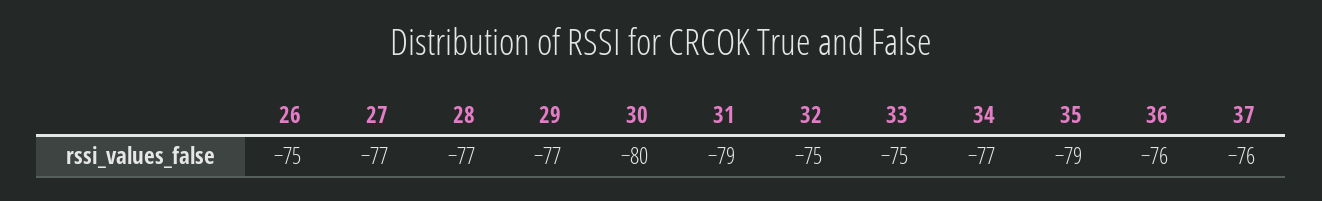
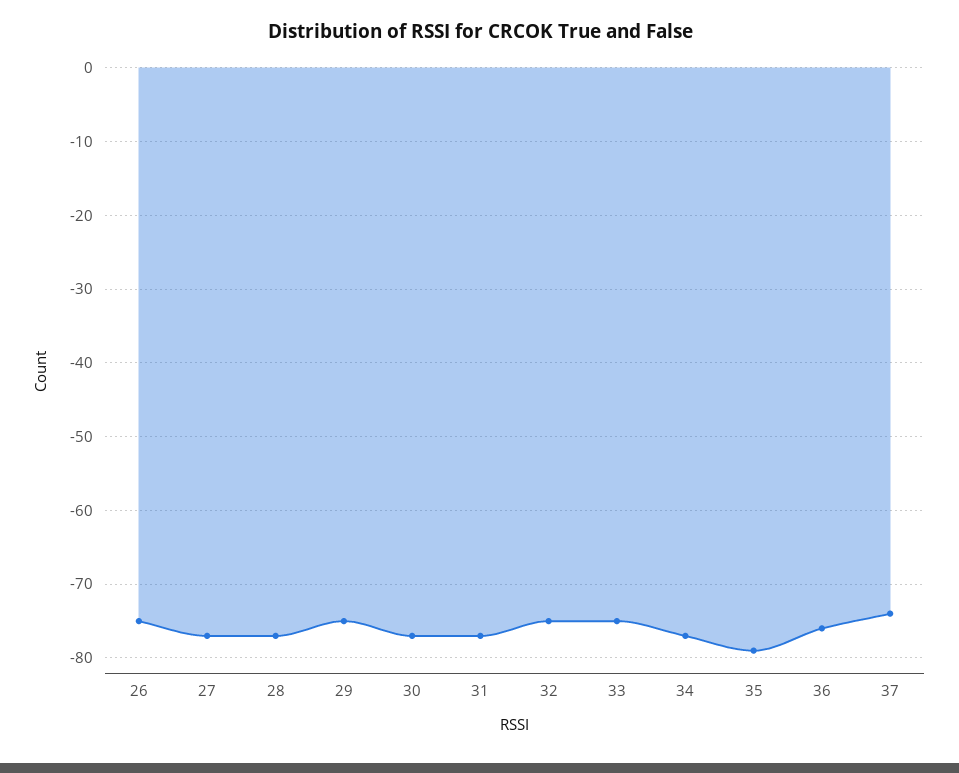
29: -77 -> -75
30: -80 -> -77
31: -79 -> -77
37: -76 -> -74

